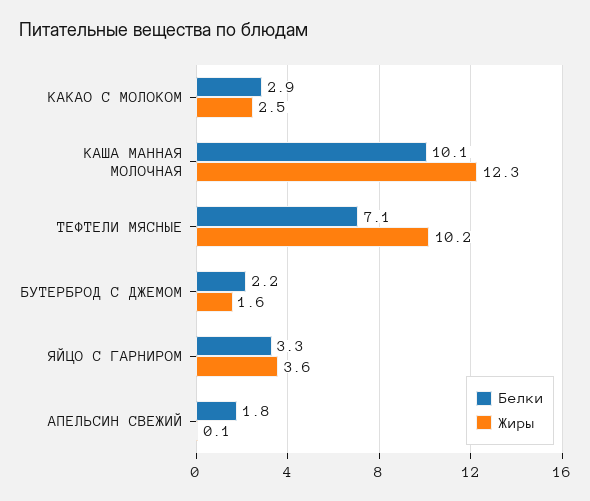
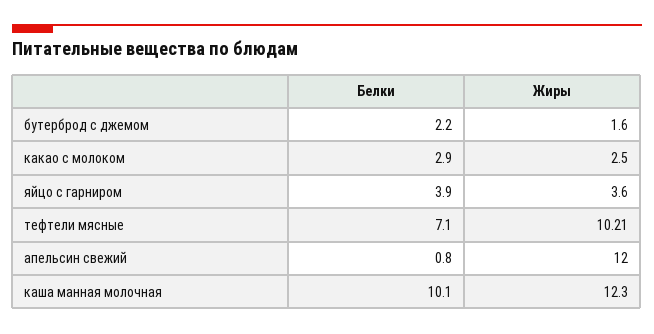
Белки, ЯЙЦО С ГАРНИРОМ: 3.3 -> 3.9
Белки, АПЕЛЬСИН СВЕЖИЙ: 1.8 -> 0.8
Жиры, АПЕЛЬСИН СВЕЖИЙ: 0.1 -> 12

